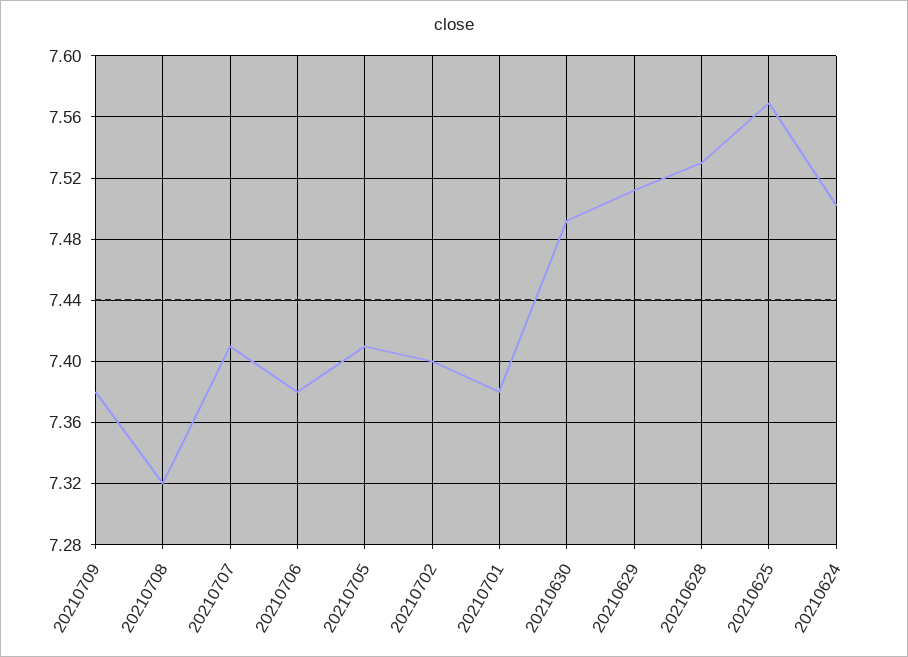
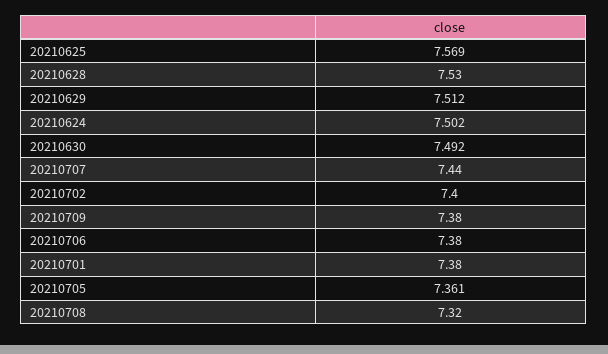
20210707: 7.41 -> 7.44
20210705: 7.41 -> 7.361

